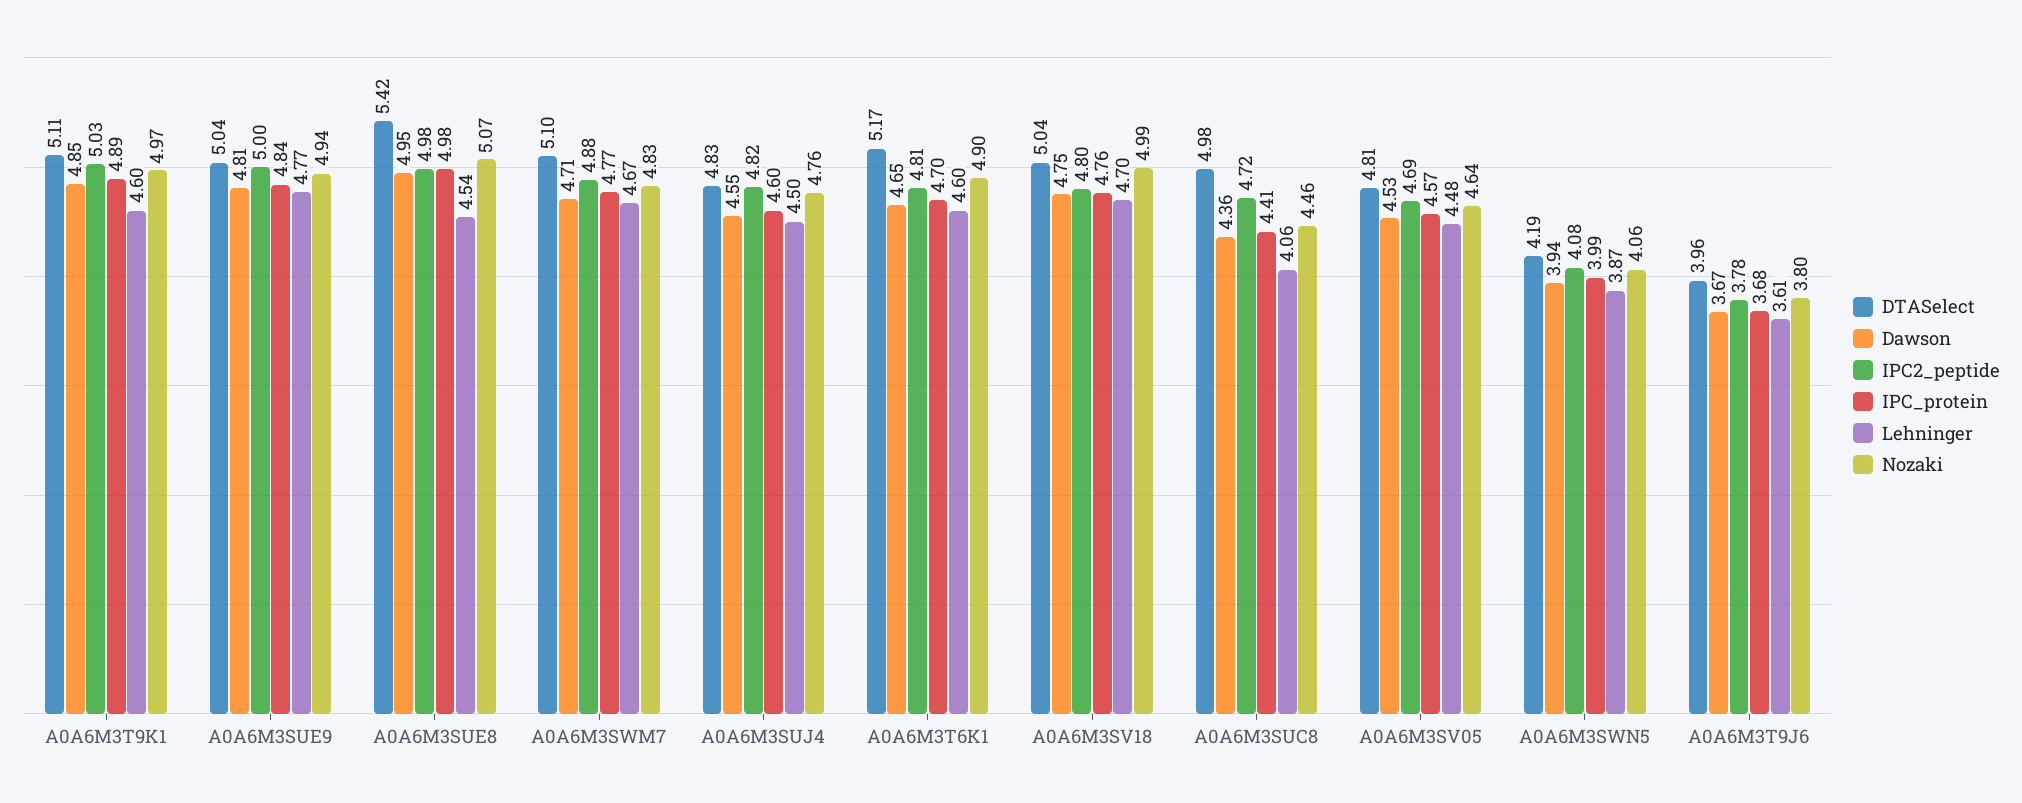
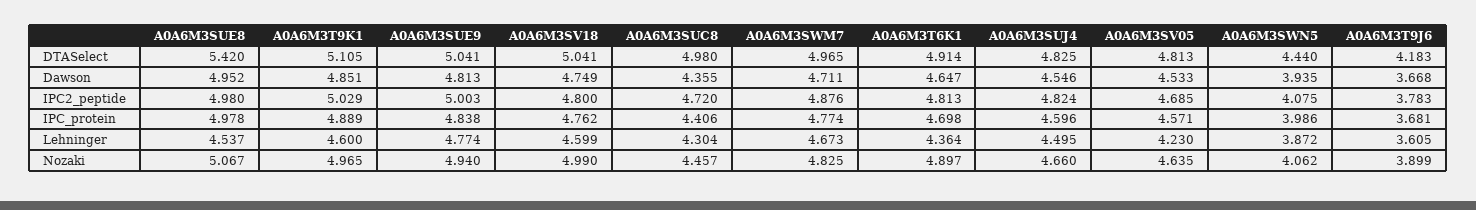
DTASelect, A0A6M3SWM7: 5.1 -> 4.965
Nozaki, A0A6M3SUJ4: 4.76 -> 4.66
DTASelect, A0A6M3T6K1: 5.17 -> 4.914
Lehninger, A0A6M3T6K1: 4.6 -> 4.364
Lehninger, A0A6M3SV18: 4.7 -> 4.599
Lehninger, A0A6M3SUC8: 4.06 -> 4.304
Lehninger, A0A6M3SV05: 4.48 -> 4.23
DTASelect, A0A6M3SWN5: 4.19 -> 4.44
DTASelect, A0A6M3T9J6: 3.96 -> 4.183
Nozaki, A0A6M3T9J6: 3.8 -> 3.899

